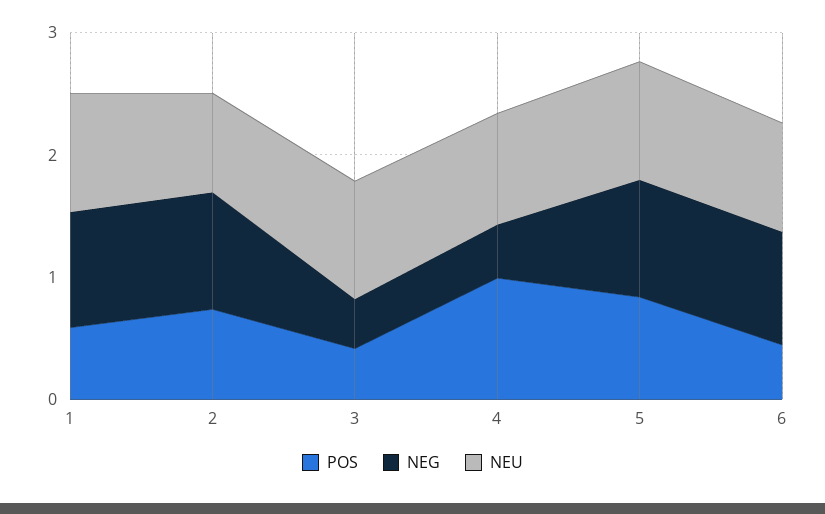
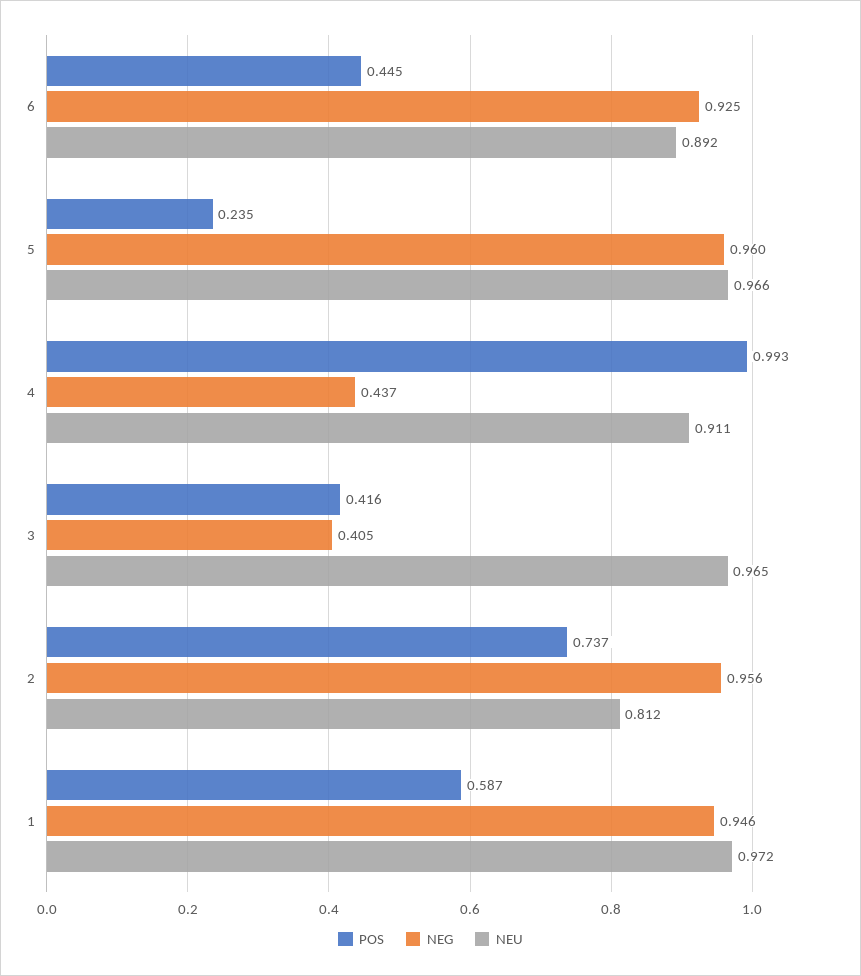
POS, 5: 0.8 -> 0.235

